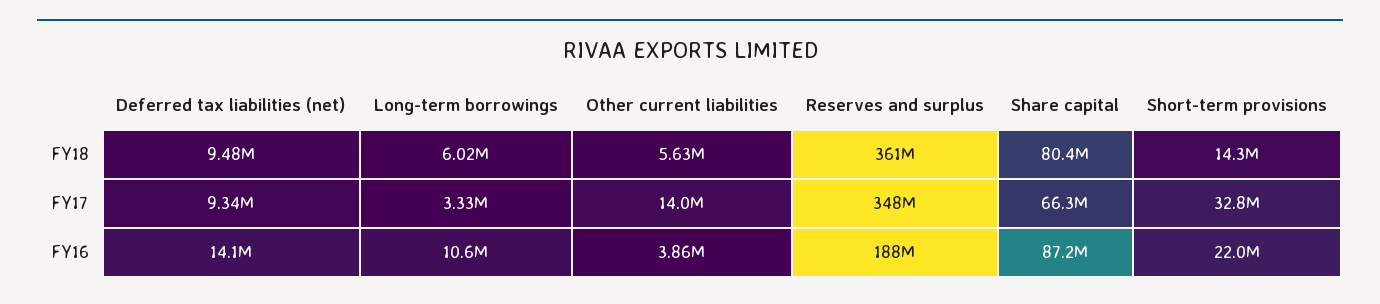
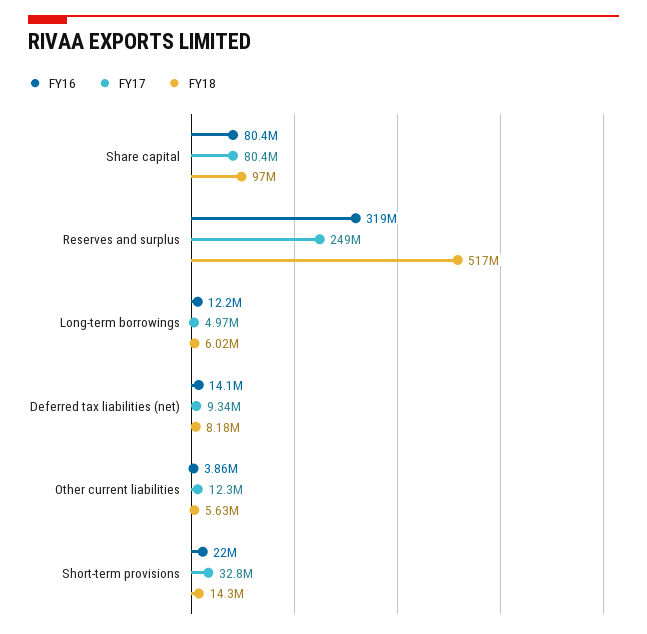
FY18, Deferred tax liabilities (net): 9480000 -> 8180000
FY18, Reserves and surplus: 361000000 -> 517000000
FY18, Share capital: 80400000 -> 97000000
FY17, Long-term borrowings: 3330000 -> 4970000
FY17, Other current liabilities: 14000000 -> 12300000
FY17, Reserves and surplus: 348000000 -> 249000000
FY17, Share capital: 66300000 -> 80400000
FY16, Long-term borrowings: 10600000 -> 12200000
FY16, Reserves and surplus: 188000000 -> 319000000
FY16, Share capital: 87200000 -> 80400000

